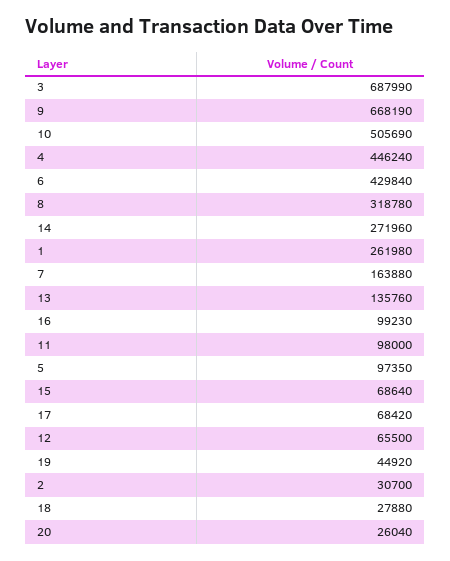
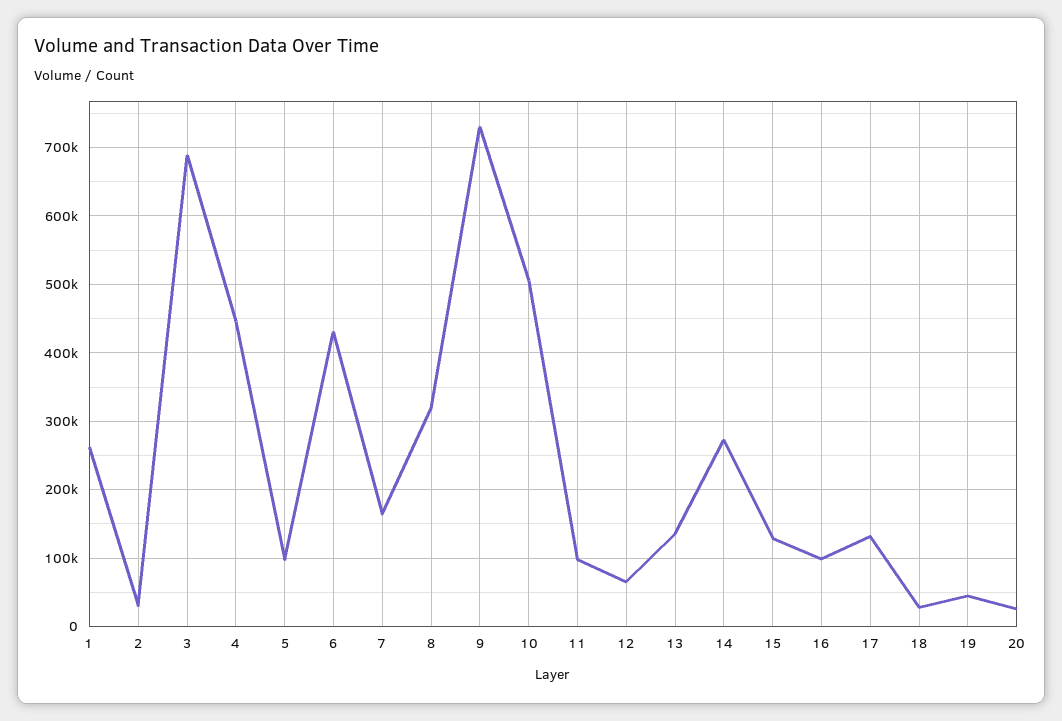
9: 668190 -> 730000
15: 68640 -> 130000
17: 68420 -> 130000

